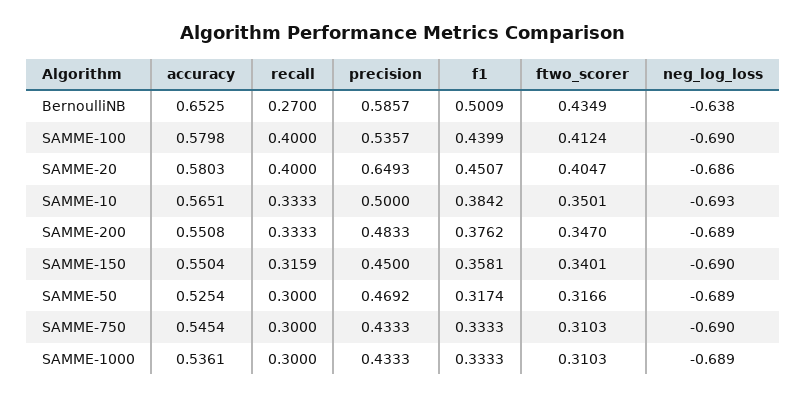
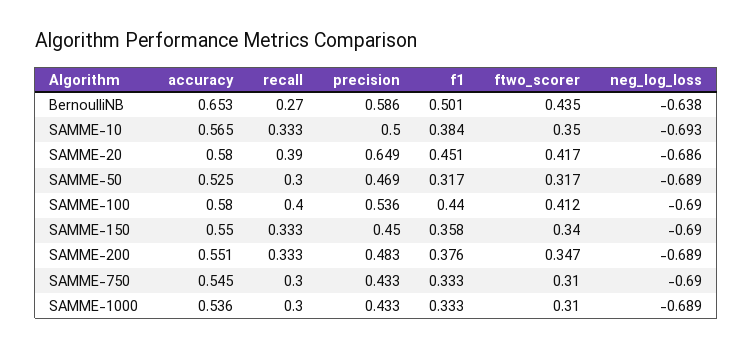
recall, SAMME-20: 0.4 -> 0.39
ftwo_scorer, SAMME-20: 0.4047 -> 0.417
recall, SAMME-150: 0.3159 -> 0.333

